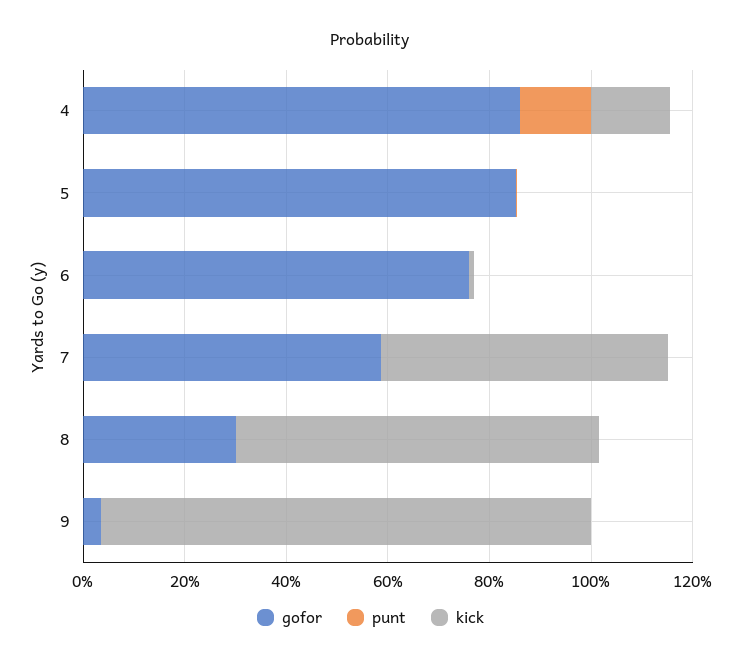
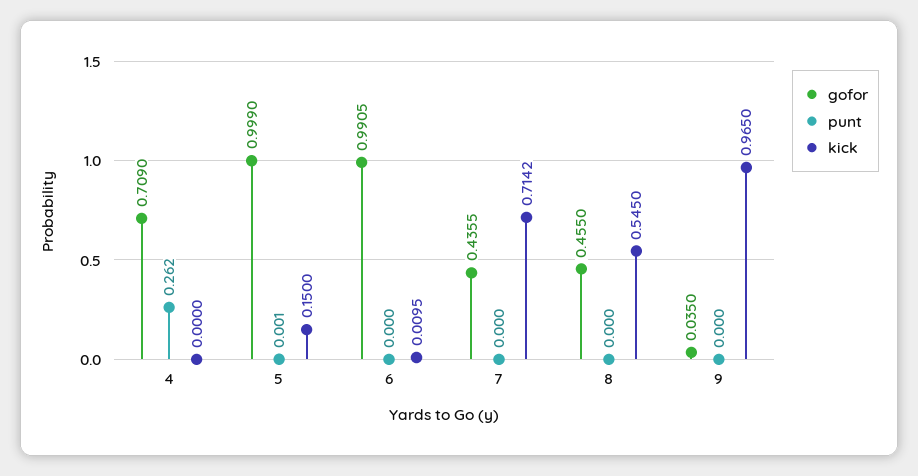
gofor, 4: 0.85 -> 0.709
punt, 4: 0.15 -> 0.262
kick, 4: 0.15 -> 0
gofor, 5: 0.85 -> 0.999
kick, 5: 0 -> 0.15
gofor, 6: 0.75 -> 0.9905
gofor, 7: 0.6 -> 0.4355
kick, 7: 0.55 -> 0.7142
gofor, 8: 0.3 -> 0.455
kick, 8: 0.7 -> 0.545

